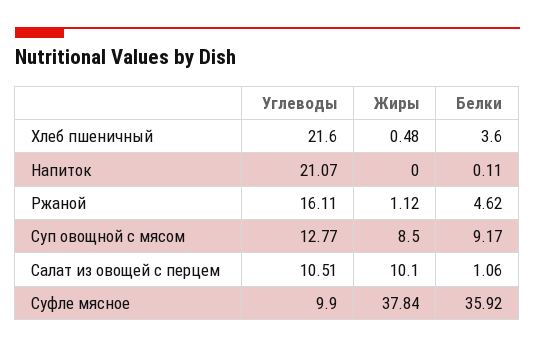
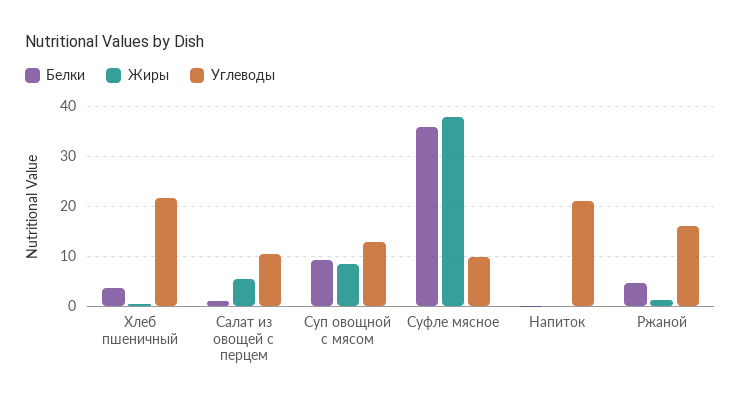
Жиры, Салат из овощей с перцем: 10.1 -> 6

